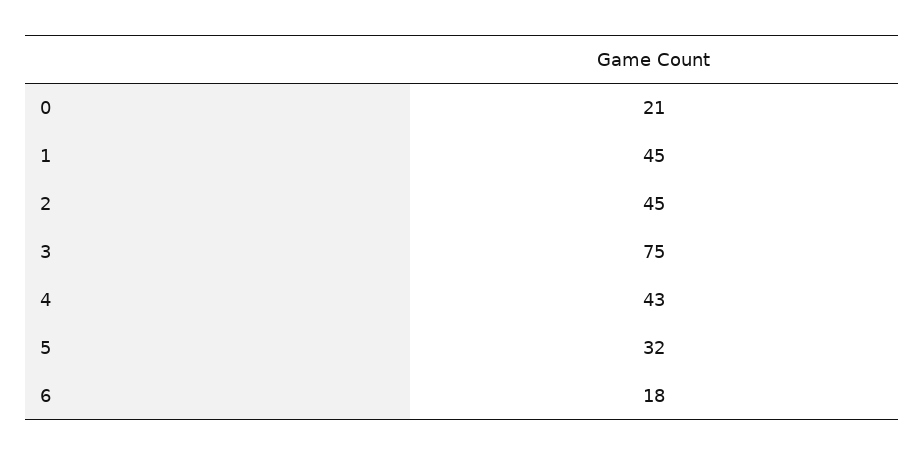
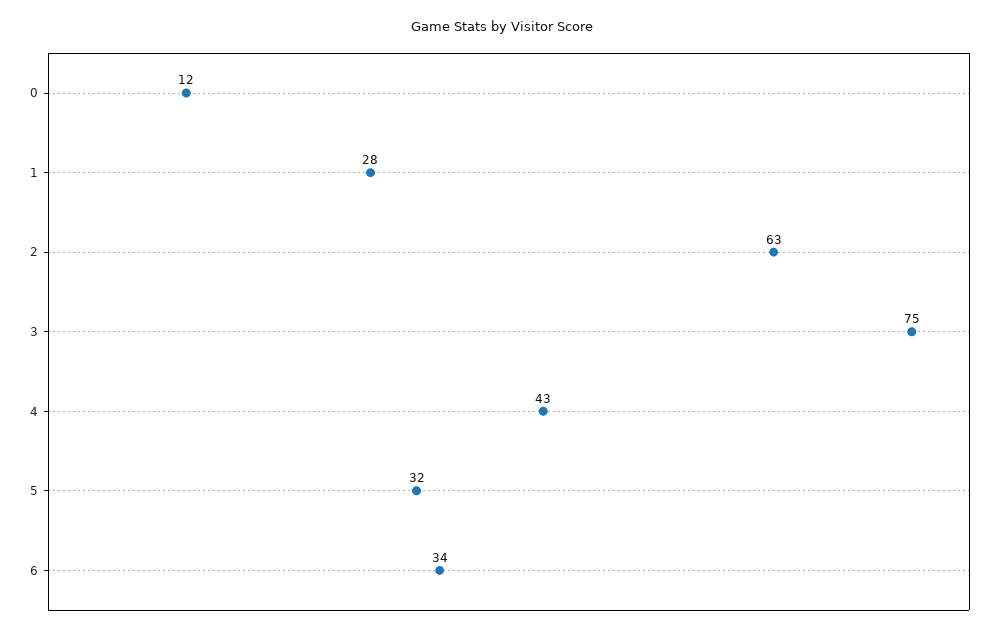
0: 21 -> 12
1: 45 -> 28
2: 45 -> 63
6: 18 -> 34

